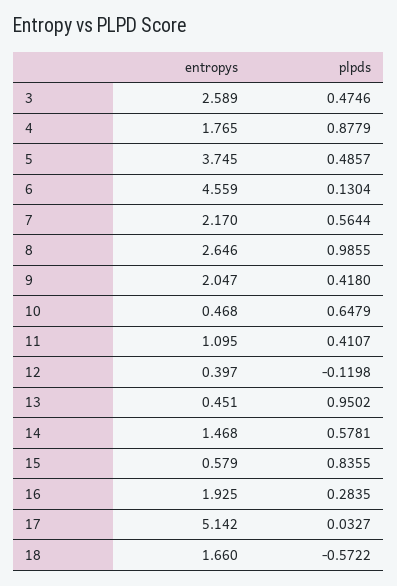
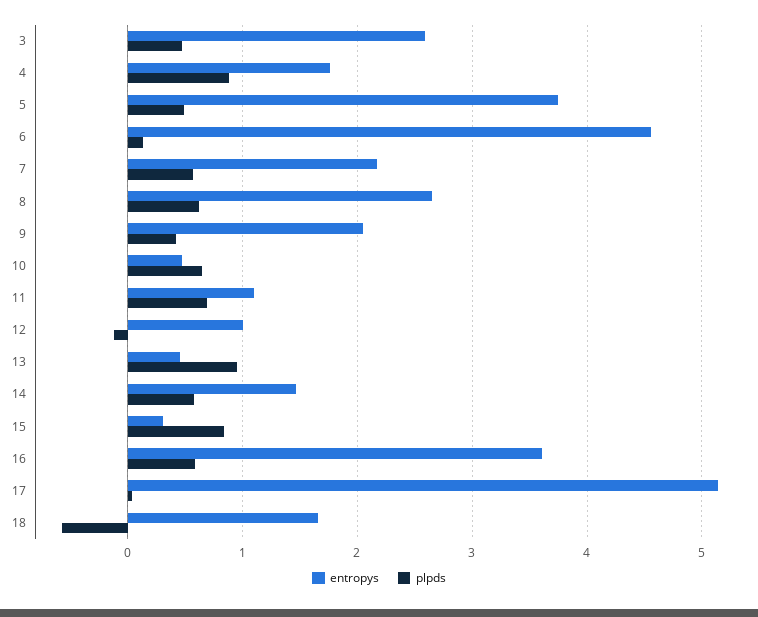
plpds, 8: 0.9855 -> 0.6
plpds, 11: 0.4107 -> 0.7
entropys, 12: 0.397 -> 1
entropys, 15: 0.579 -> 0.3
entropys, 16: 1.925 -> 3.6
plpds, 16: 0.2835 -> 0.6

